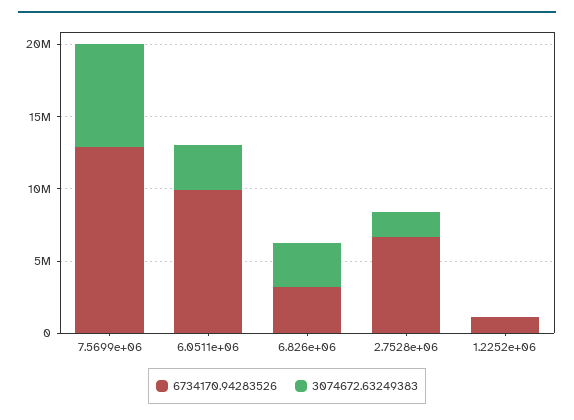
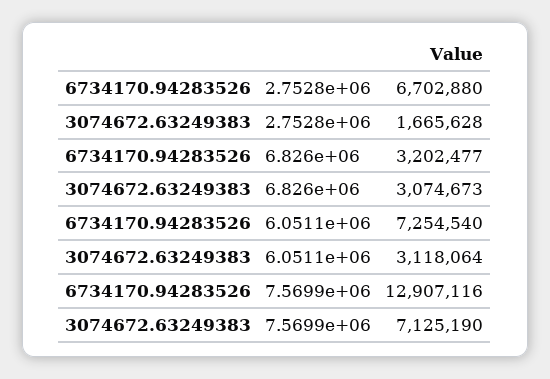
6734170.94283526, 6.0511e+06: 10000000 -> 7254540
6734170.94283526, 1.2252e+06: 1000000 -> none
3074672.63249383, 1.2252e+06: 0 -> none

